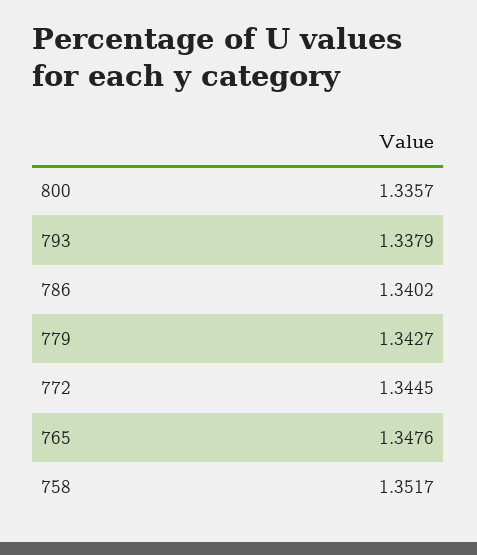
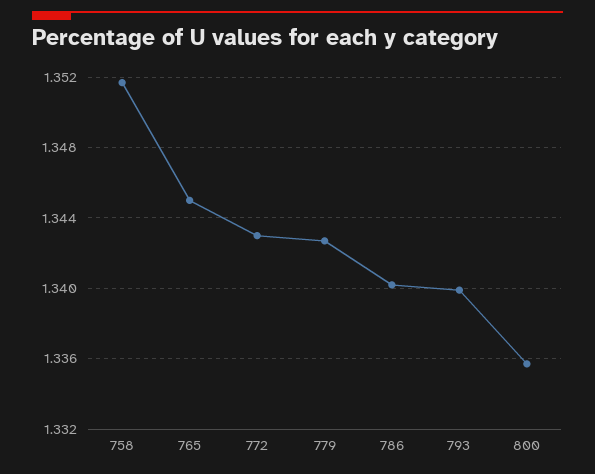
793: 1.3379 -> 1.34
772: 1.3445 -> 1.343
765: 1.3476 -> 1.345

